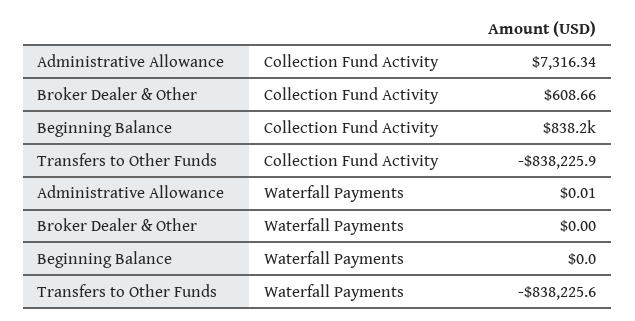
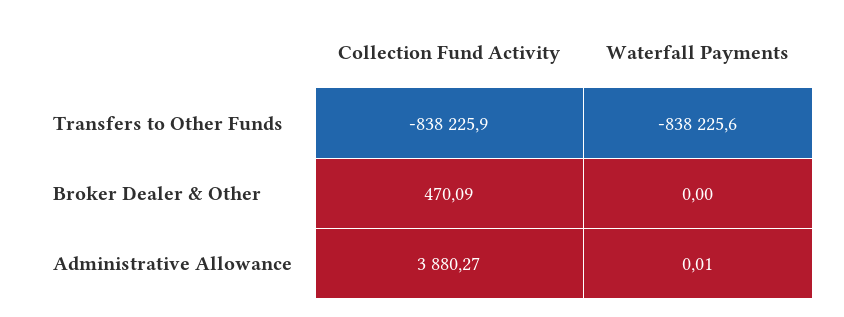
Administrative Allowance, Collection Fund Activity: 7316.34 -> 3880.27
Broker Dealer & Other, Collection Fund Activity: 608.66 -> 470.09
Beginning Balance, Collection Fund Activity: 838200 -> none
Beginning Balance, Waterfall Payments: 0 -> none

